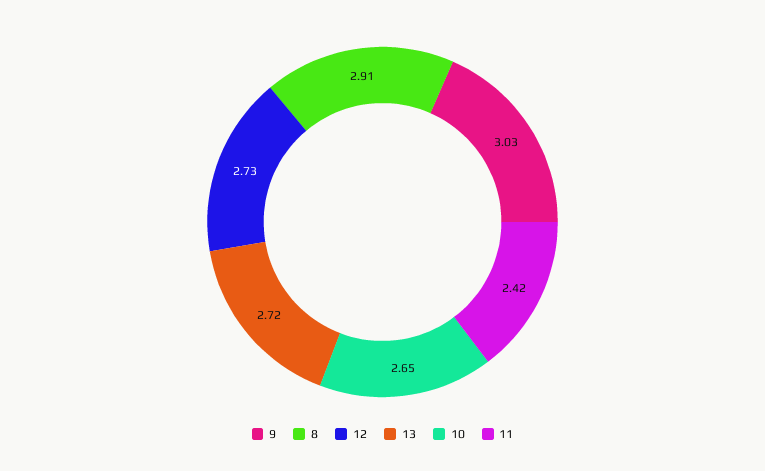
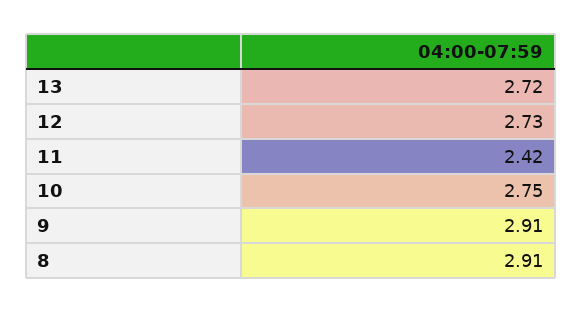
9: 3.03 -> 2.91
10: 2.65 -> 2.75

